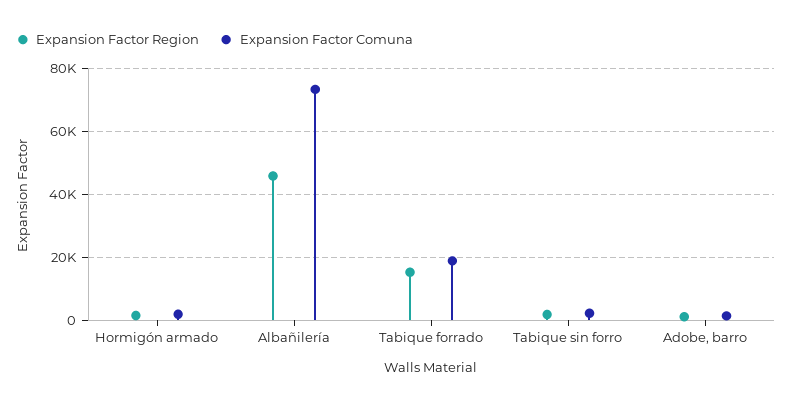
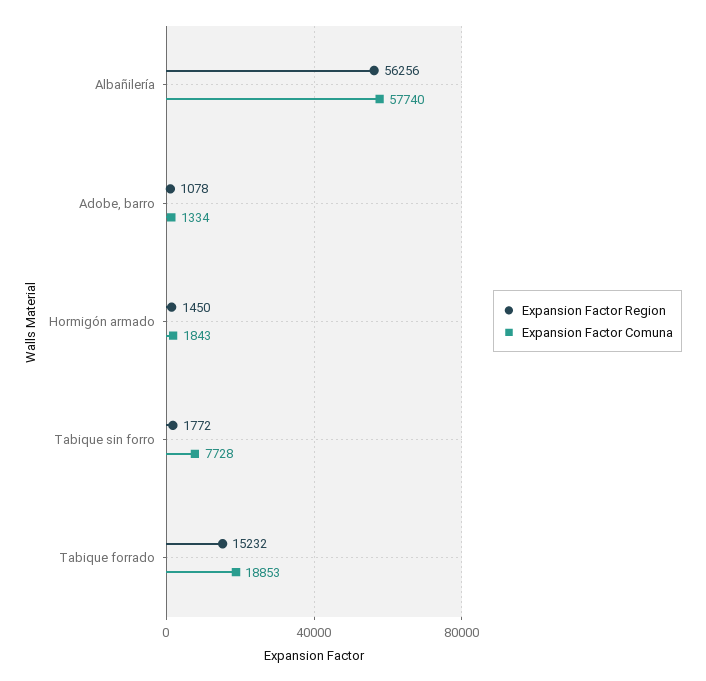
Expansion Factor Region, Albañilería: 46000 -> 56256
Expansion Factor Comuna, Albañilería: 74000 -> 57740
Expansion Factor Comuna, Tabique sin forro: 2000 -> 7728

